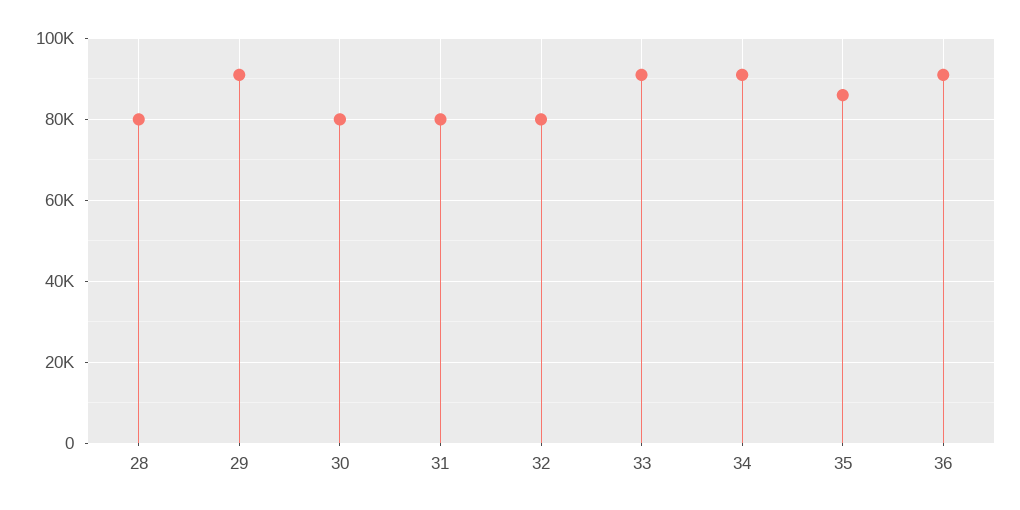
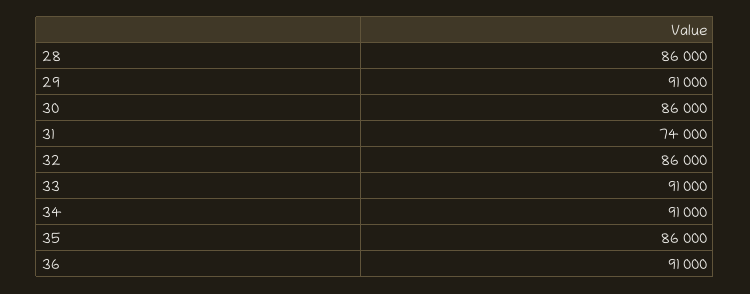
28: 80000 -> 86000
30: 80000 -> 86000
31: 80000 -> 74000
32: 80000 -> 86000

